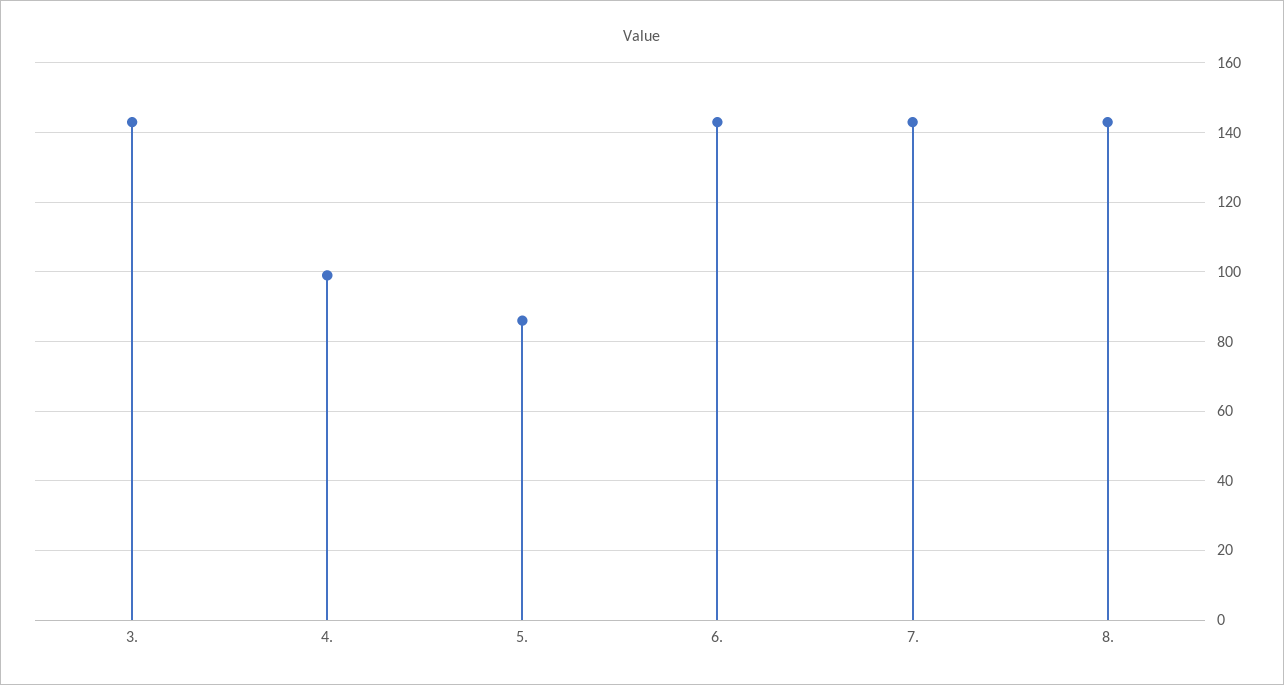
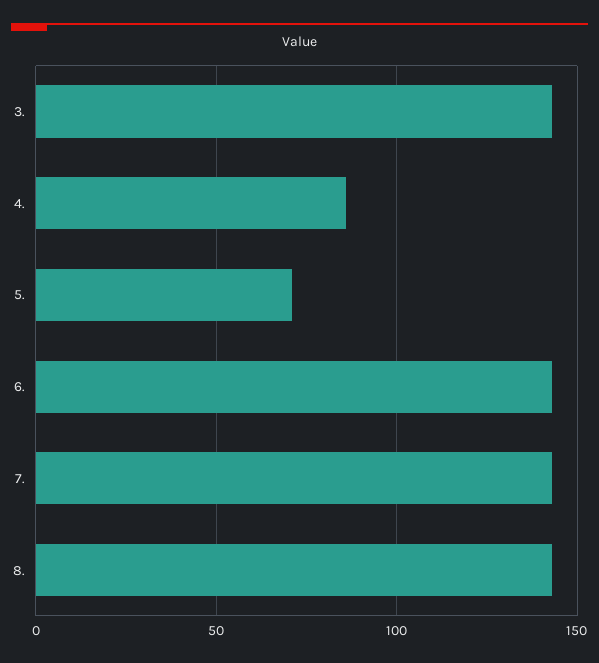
4.: 100 -> 85
5.: 85 -> 70

